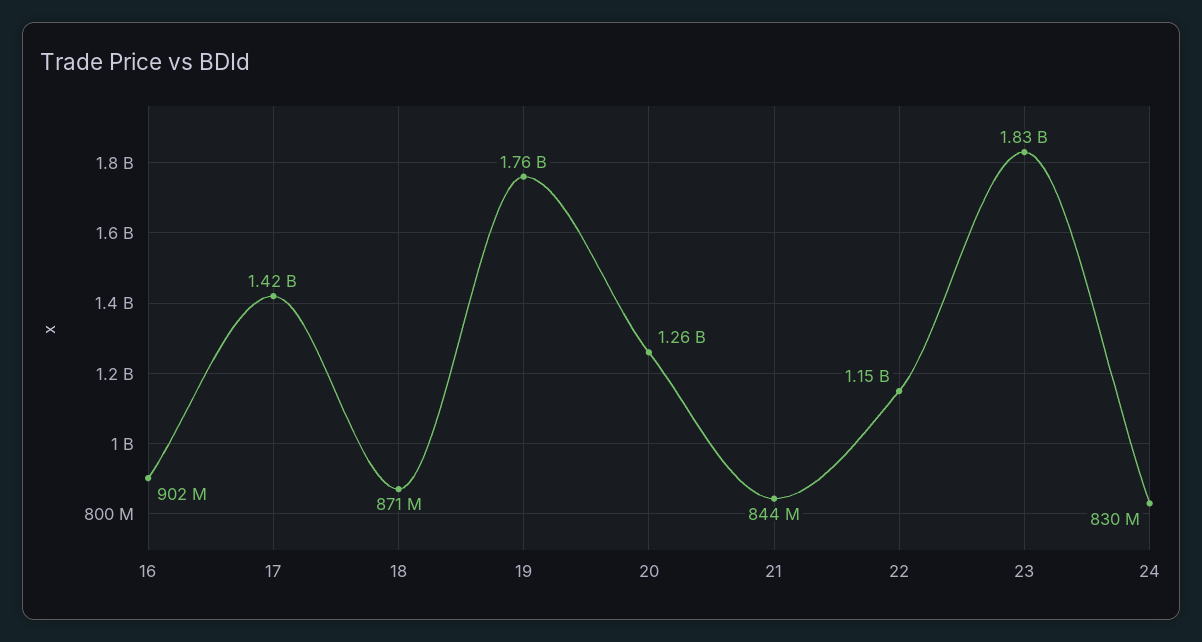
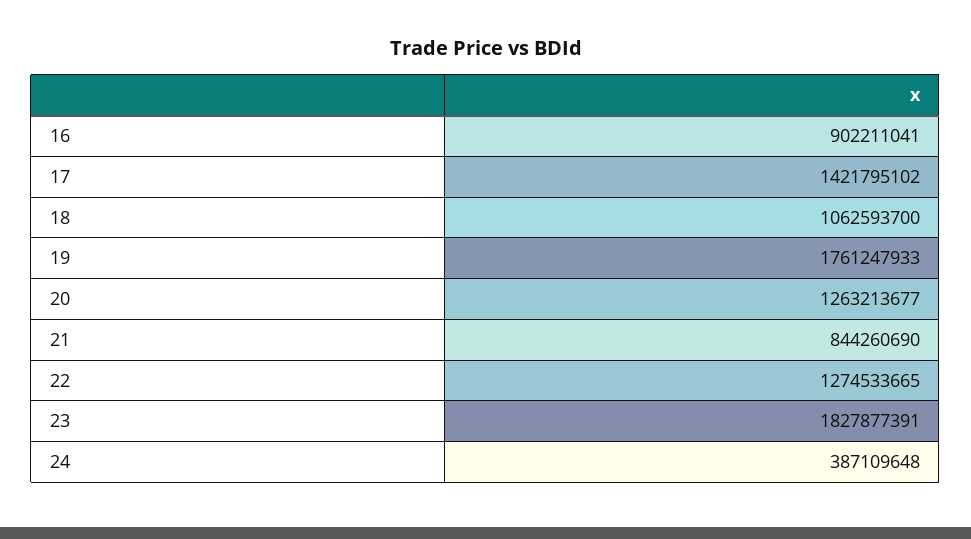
18: 871000000 -> 1062593700
22: 1150000000 -> 1274533665
24: 830000000 -> 387109648

